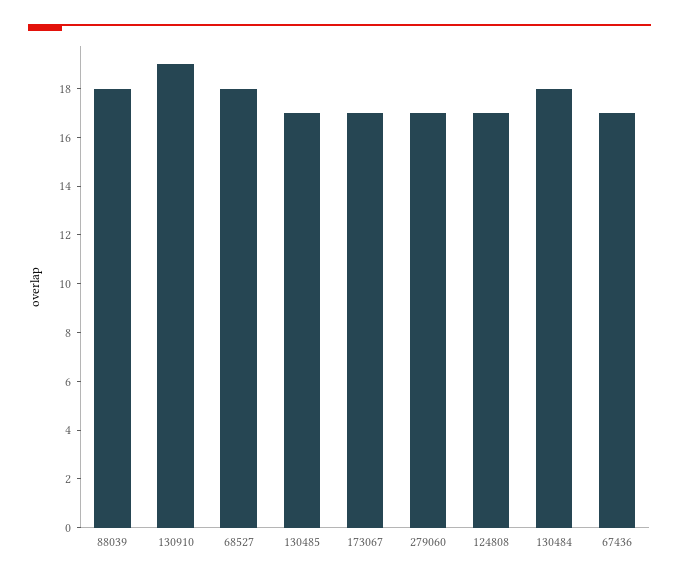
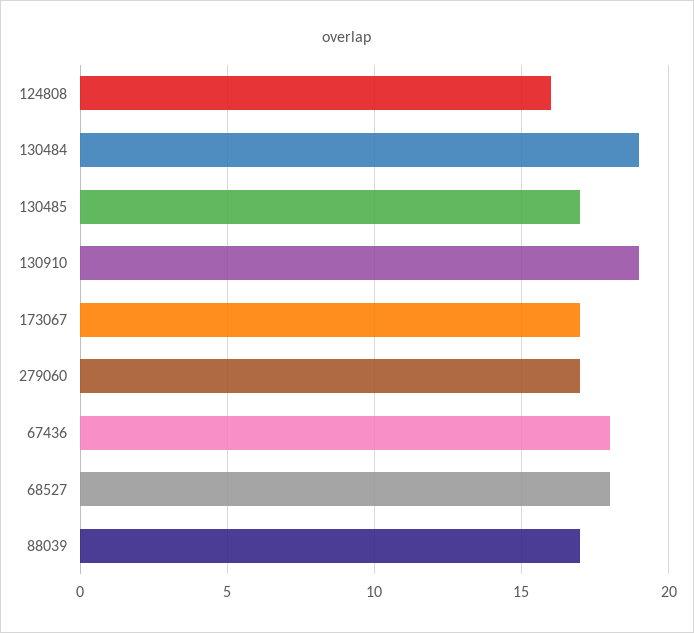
88039: 18 -> 17
124808: 17 -> 16
130484: 18 -> 19
67436: 17 -> 18

